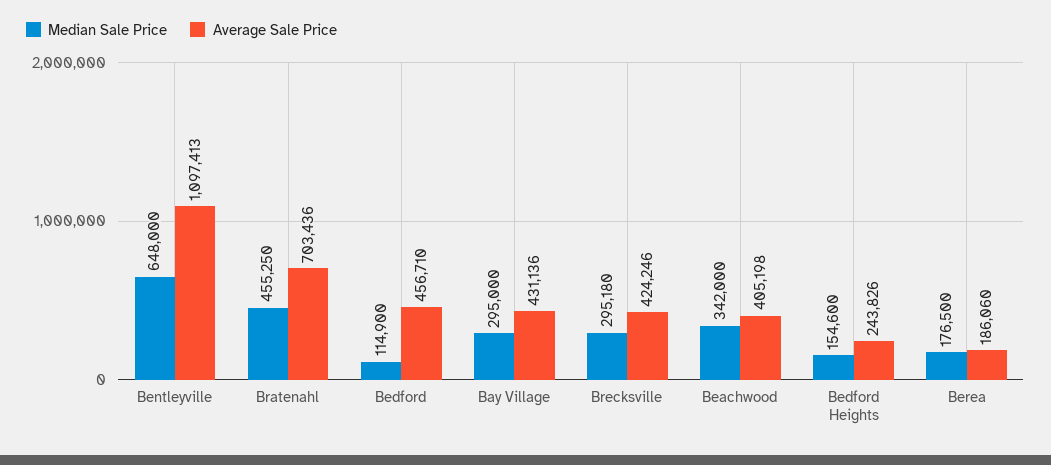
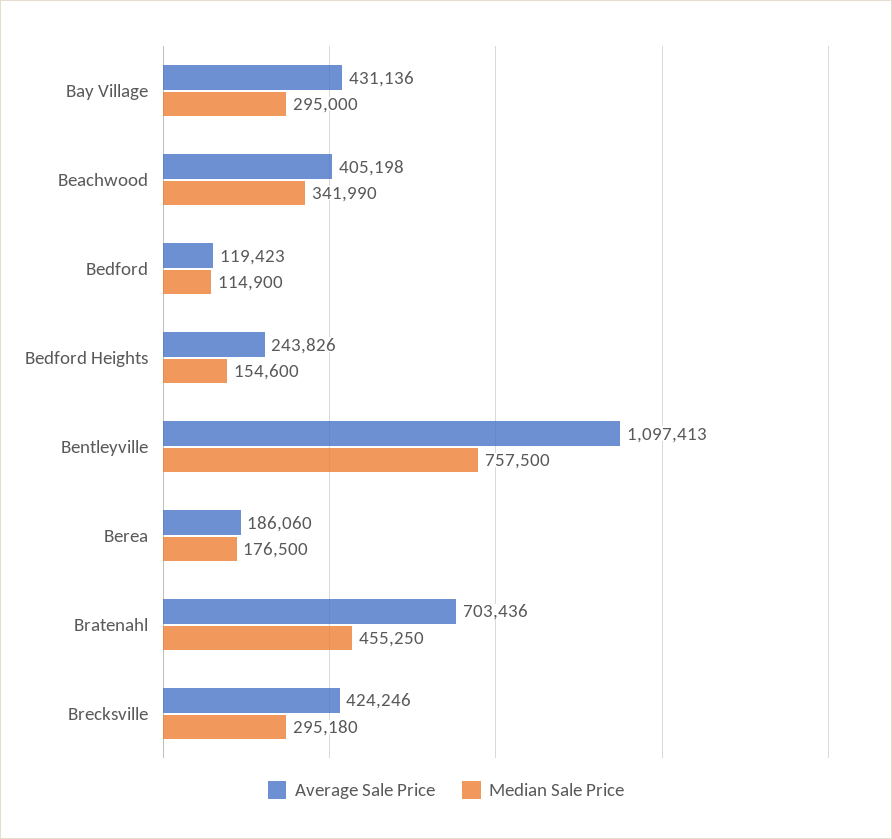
Median Sale Price, Bentleyville: 648000 -> 757500
Average Sale Price, Bedford: 456710 -> 119423
Median Sale Price, Beachwood: 342000 -> 341990

